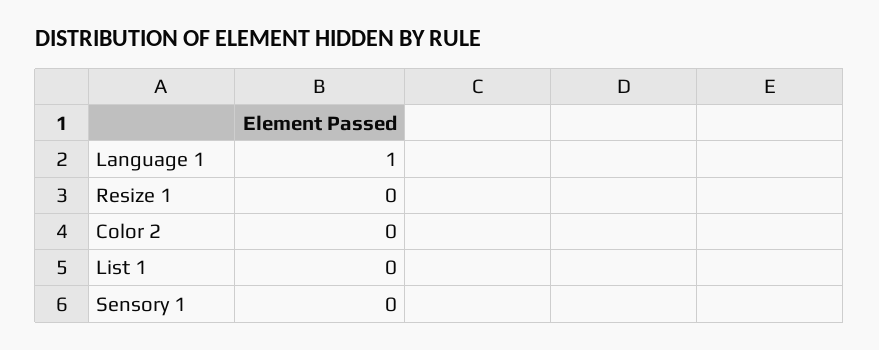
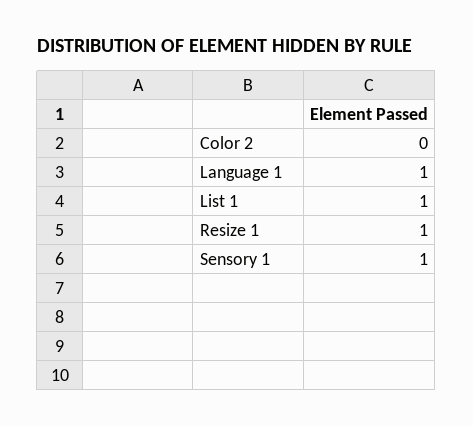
Resize 1: 0 -> 1
List 1: 0 -> 1
Sensory 1: 0 -> 1

